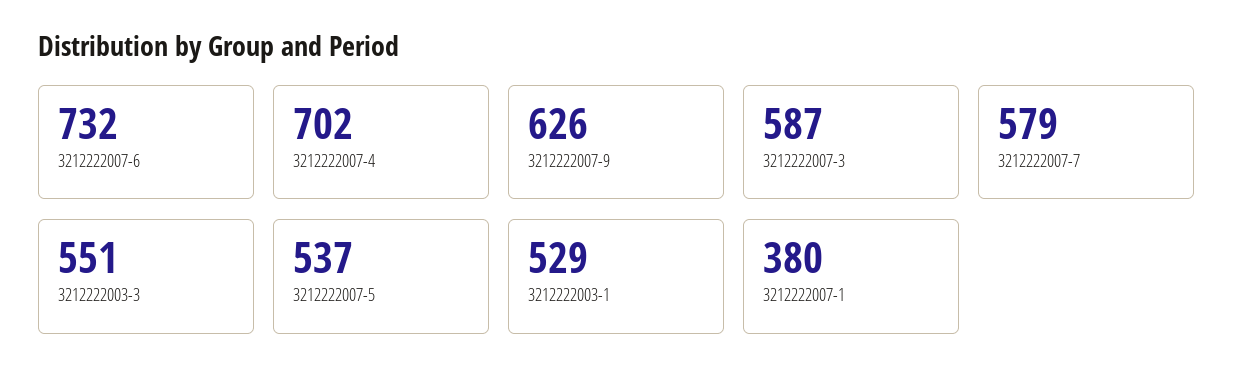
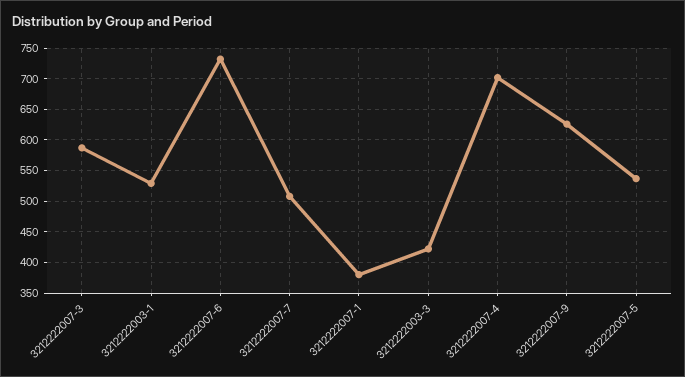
3212222007-7: 579 -> 510
3212222003-3: 551 -> 420

